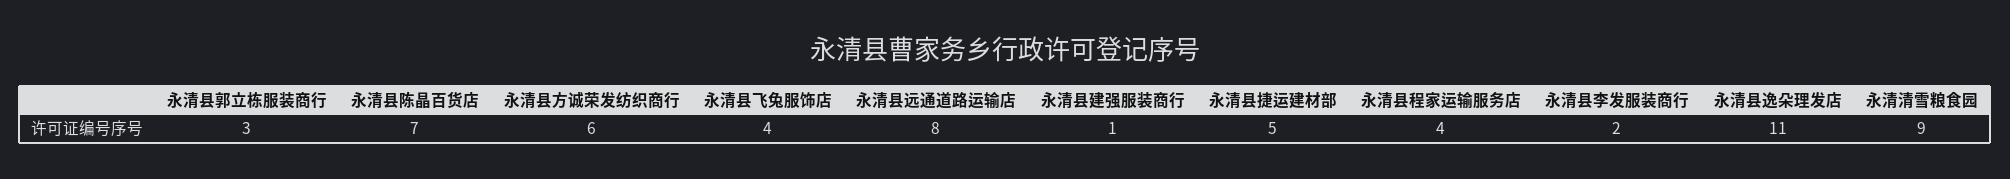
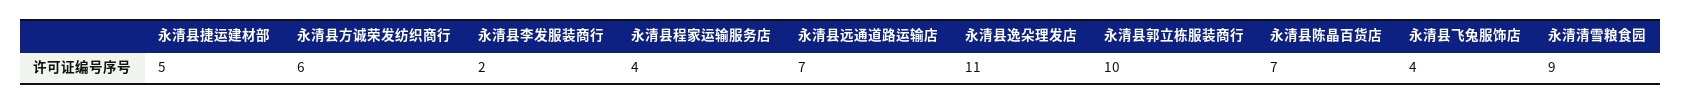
永清县郭立栋服装商行: 3 -> 10
永清县远通道路运输店: 8 -> 7
永清县建强服装商行: 1 -> none

